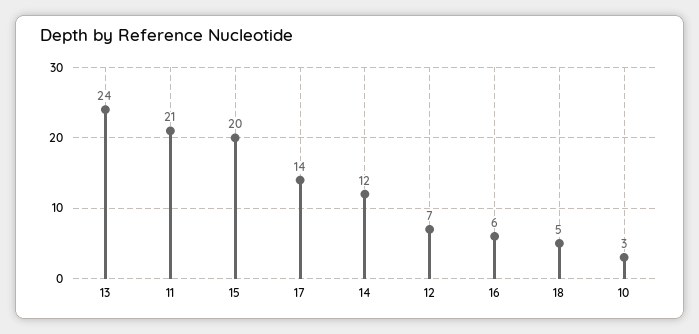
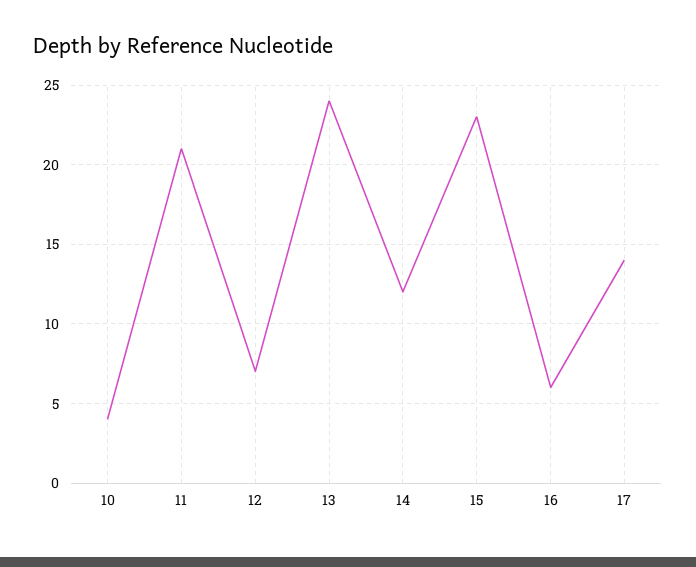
15: 20 -> 23
18: 5 -> none
10: 3 -> 4

